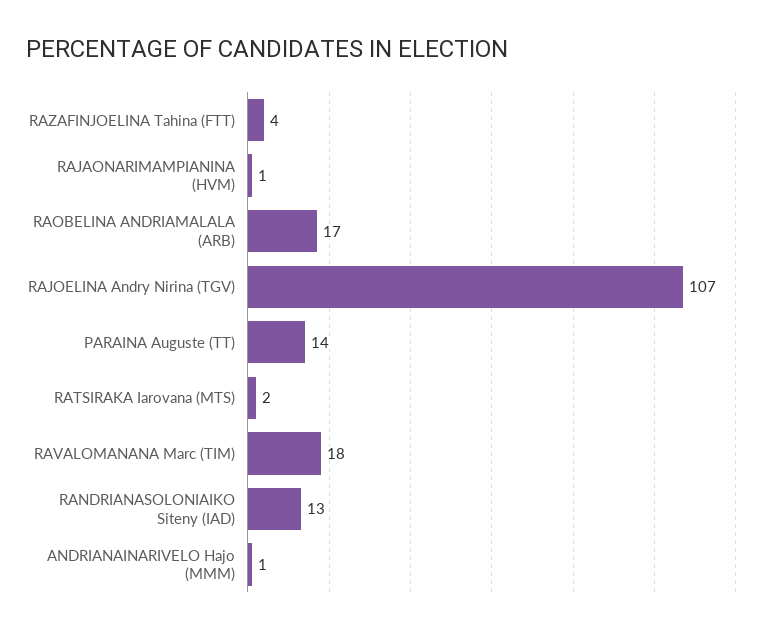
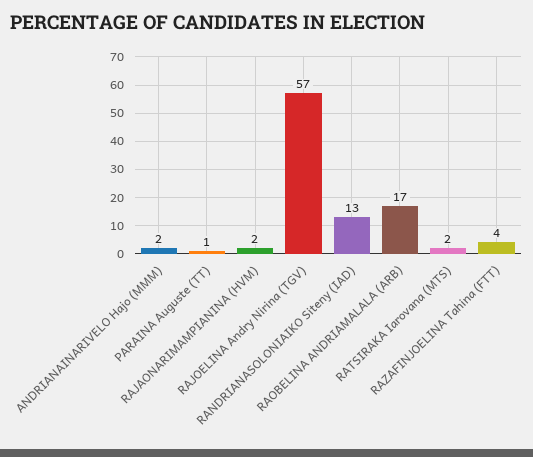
RAJAONARIMAMPIANINA (HVM): 1 -> 2
RAJOELINA Andry Nirina (TGV): 107 -> 57
PARAINA Auguste (TT): 14 -> 1
RAVALOMANANA Marc (TIM): 18 -> none
ANDRIANAINARIVELO Hajo (MMM): 1 -> 2

